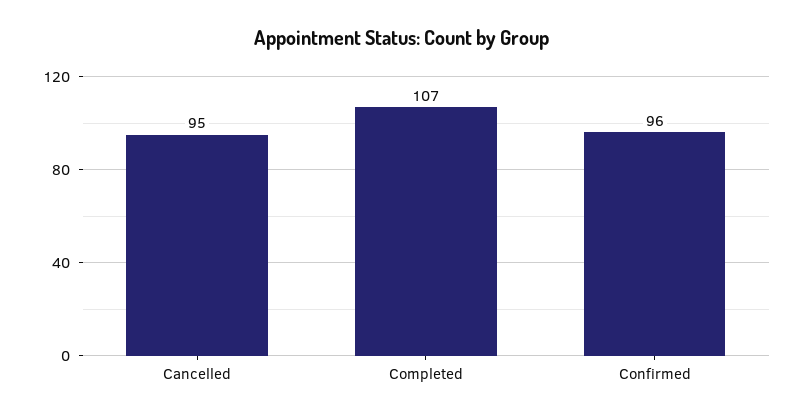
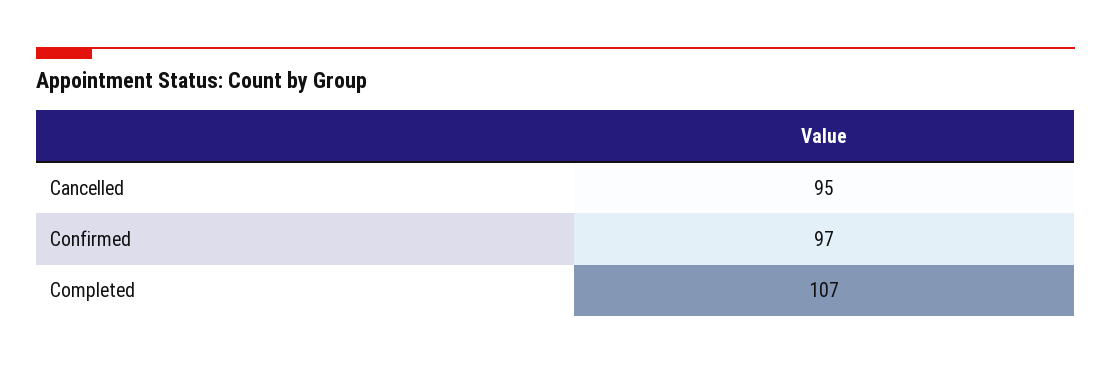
Confirmed: 96 -> 97

